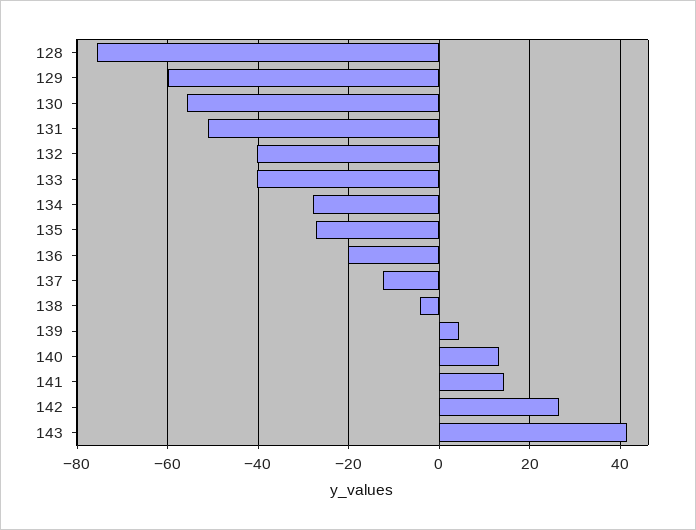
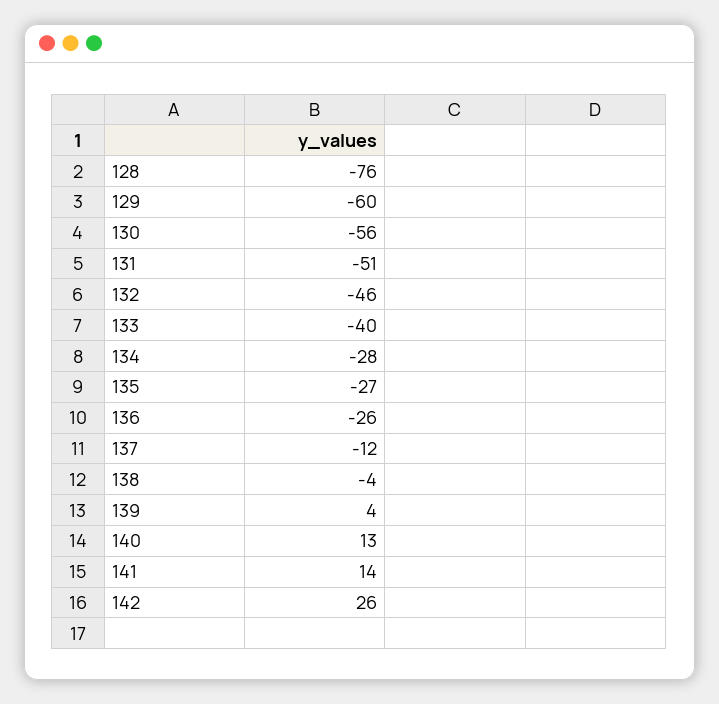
132: -40 -> -46
136: -20 -> -26
143: 42 -> none

